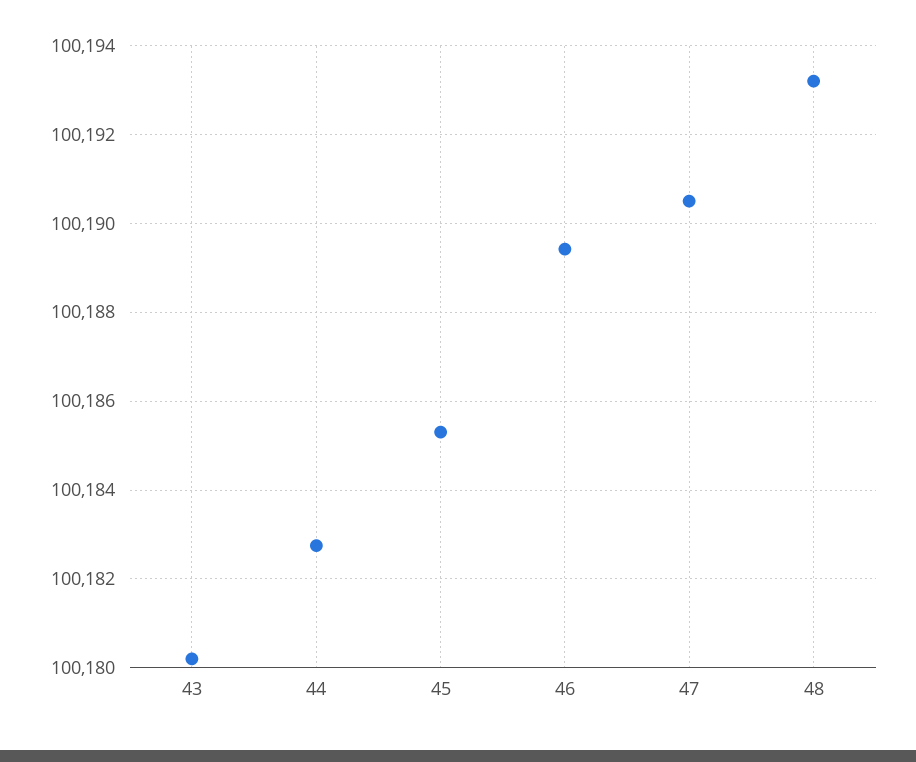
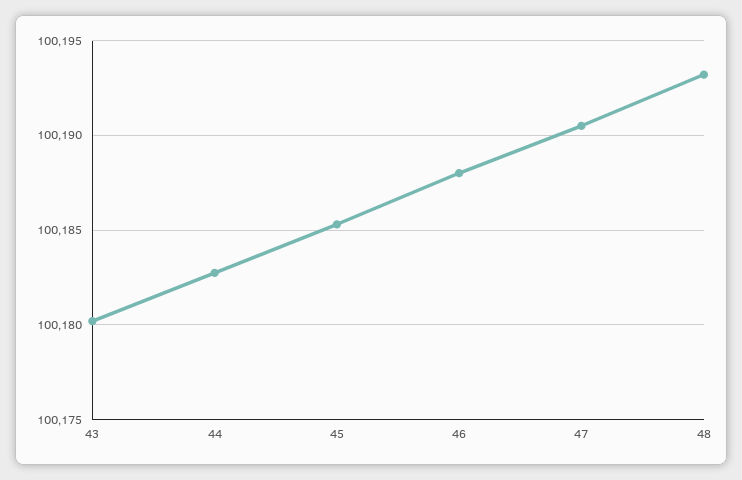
46: 100189.4 -> 100188

